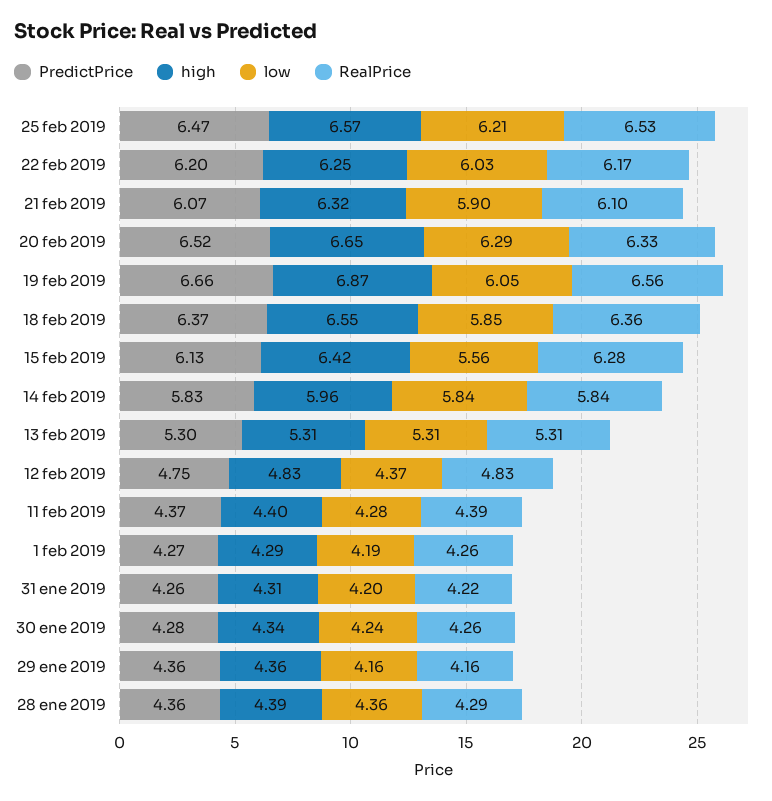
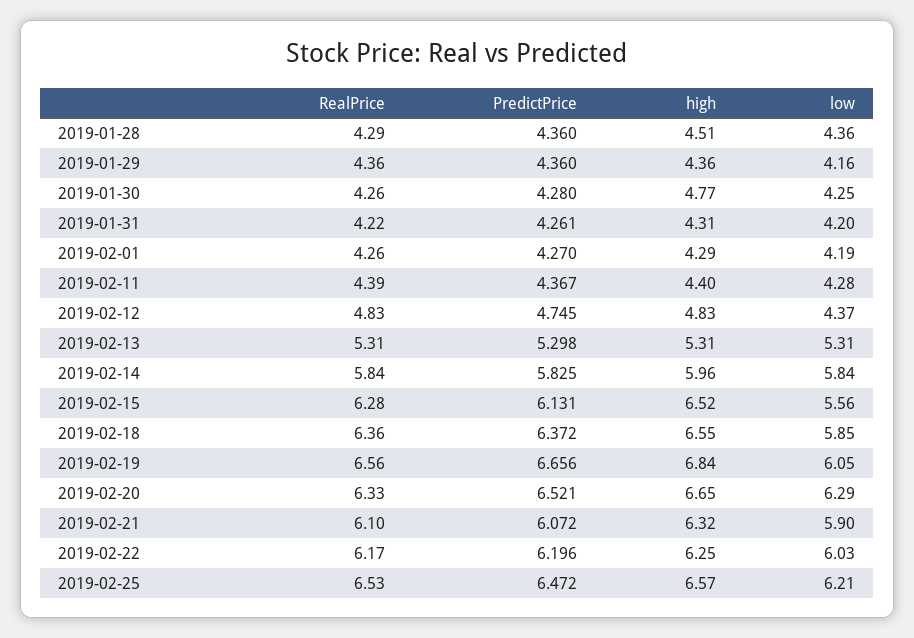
high, 19 feb 2019: 6.87 -> 6.84
high, 15 feb 2019: 6.42 -> 6.52
high, 30 ene 2019: 4.34 -> 4.77
low, 30 ene 2019: 4.24 -> 4.25
RealPrice, 29 ene 2019: 4.16 -> 4.36
high, 28 ene 2019: 4.39 -> 4.51

